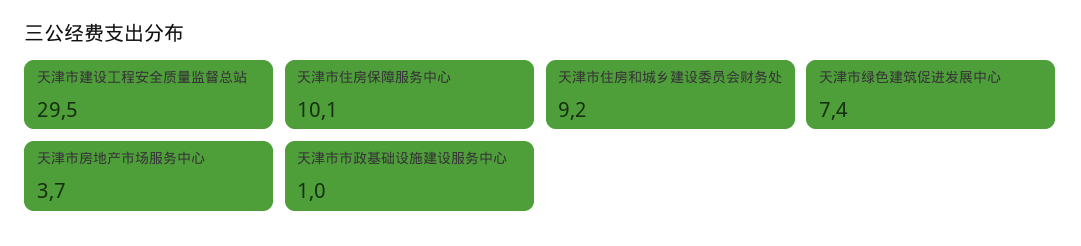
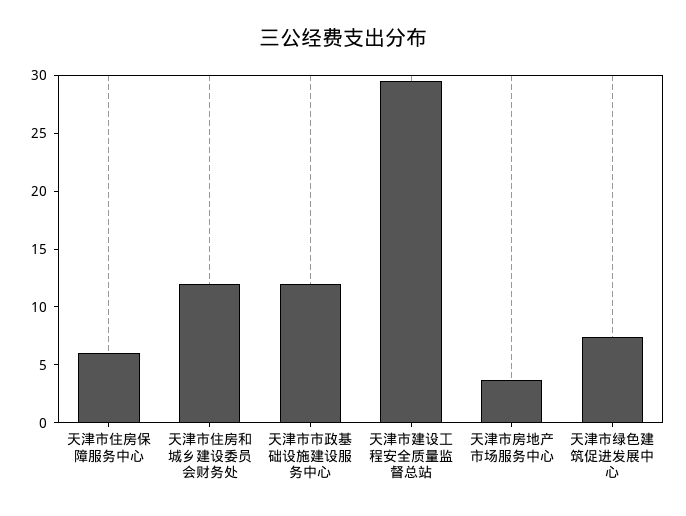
天津市住房保障服务中心: 10.1 -> 6
天津市住房和城乡建设委员会财务处: 9.2 -> 12
天津市市政基础设施建设服务中心: 1 -> 12

